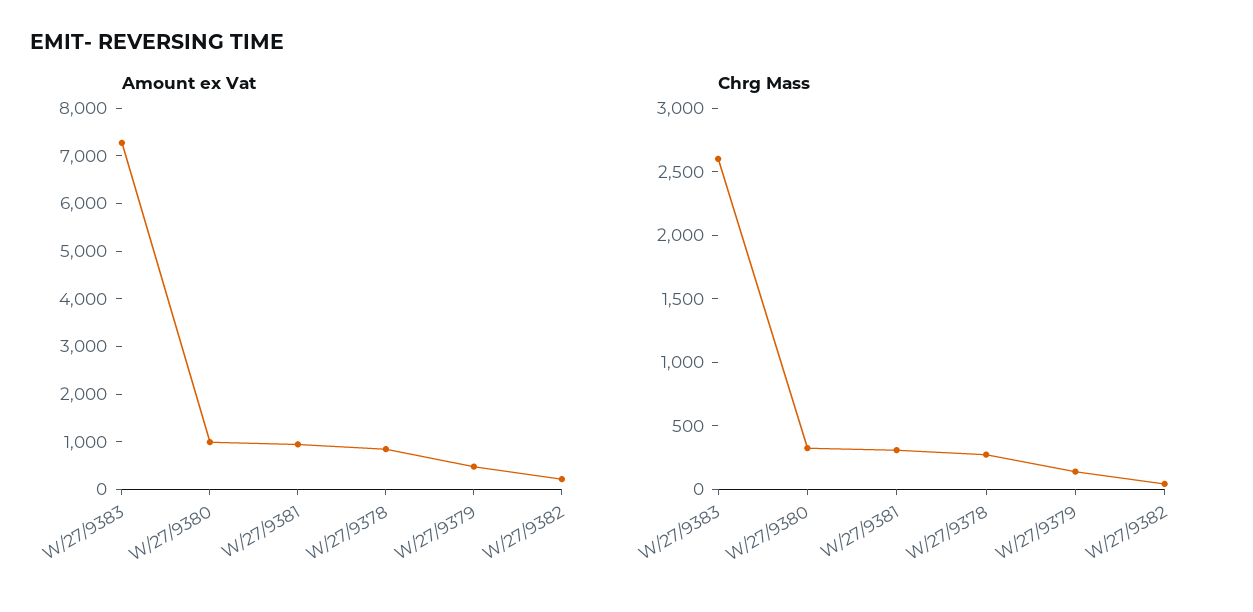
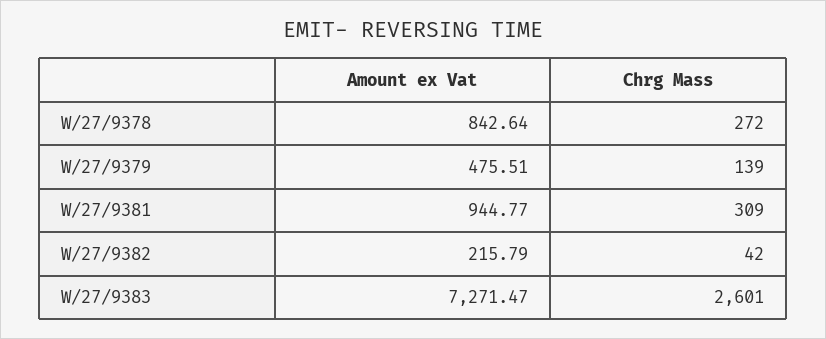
Amount ex Vat, W/27/9380: 1000 -> none
Chrg Mass, W/27/9380: 300 -> none

